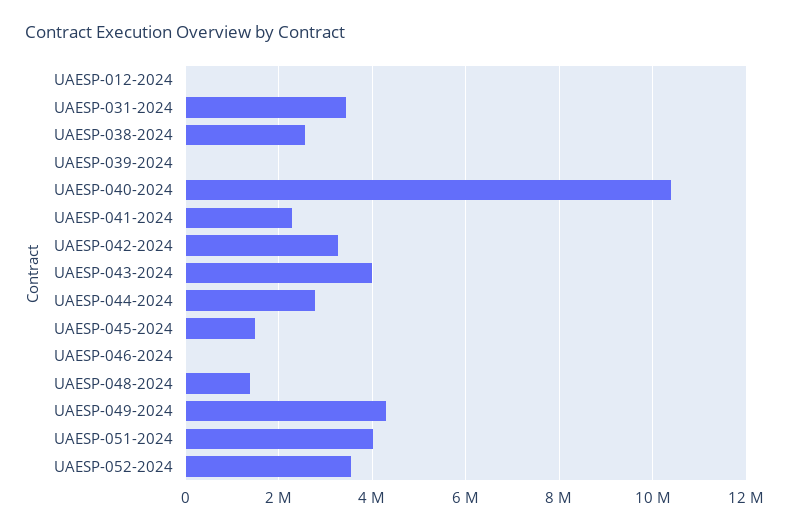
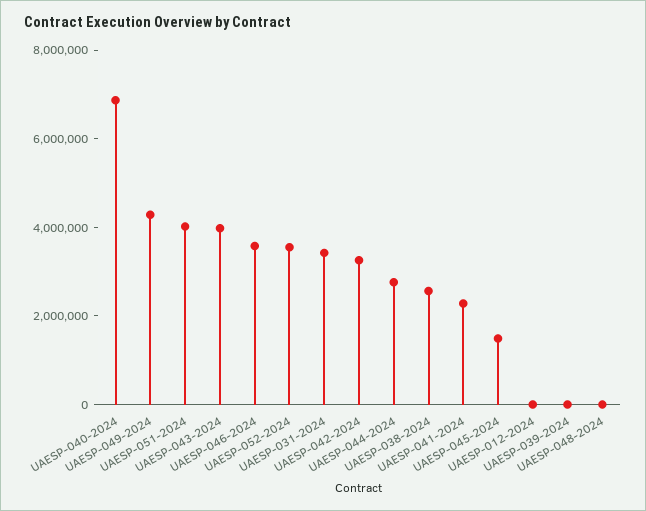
UAESP-040-2024: 10400000 -> 7000000
UAESP-046-2024: 0 -> 3500000
UAESP-048-2024: 1400000 -> 0

